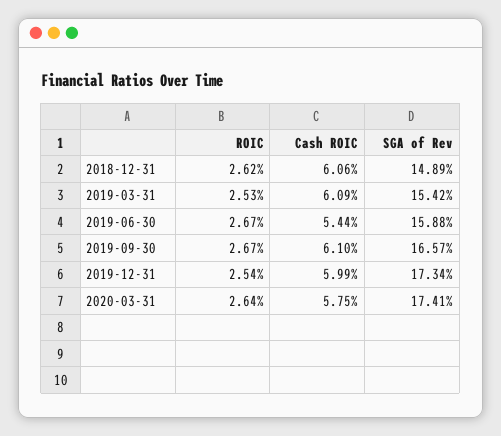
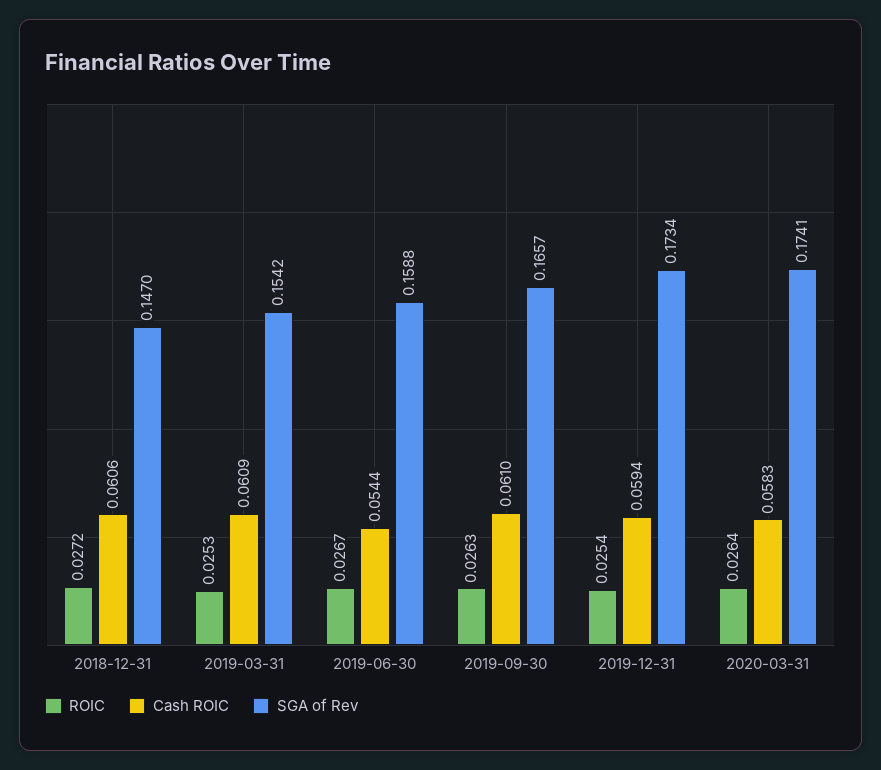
ROIC, 2018-12-31: 0.0262 -> 0.0272
SGA of Rev, 2018-12-31: 0.1489 -> 0.147
ROIC, 2019-09-30: 0.0267 -> 0.0263
Cash ROIC, 2019-12-31: 0.0599 -> 0.0594
Cash ROIC, 2020-03-31: 0.0575 -> 0.0583

